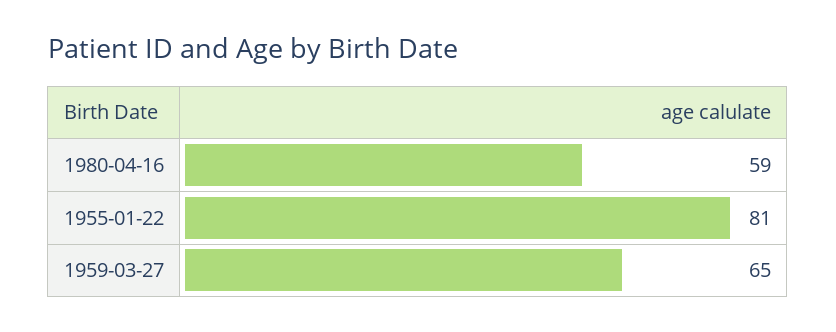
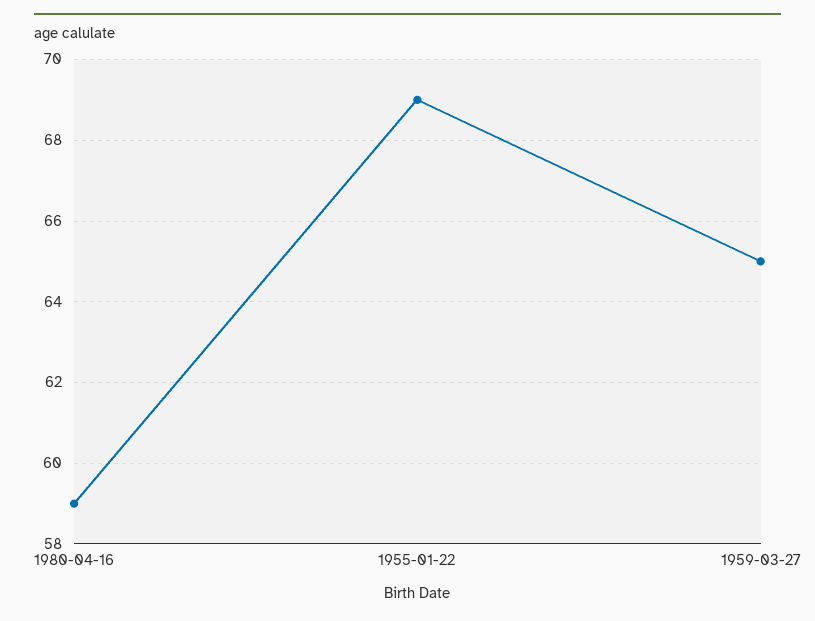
1955-01-22: 81 -> 69

